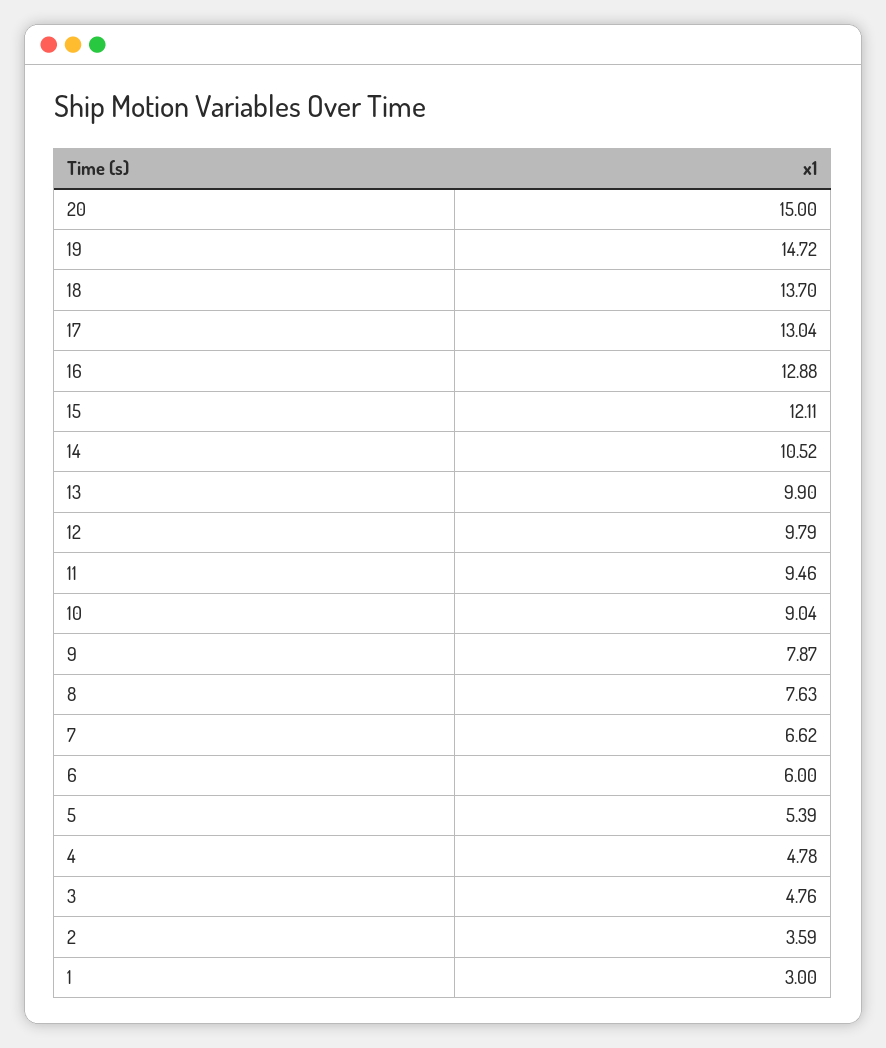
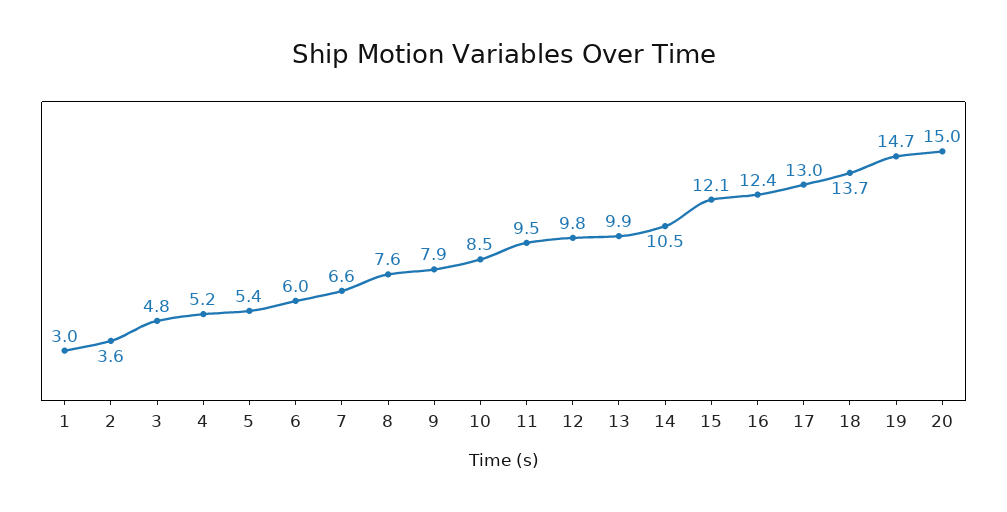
16: 12.88 -> 12.4
10: 9.04 -> 8.5
4: 4.78 -> 5.2

